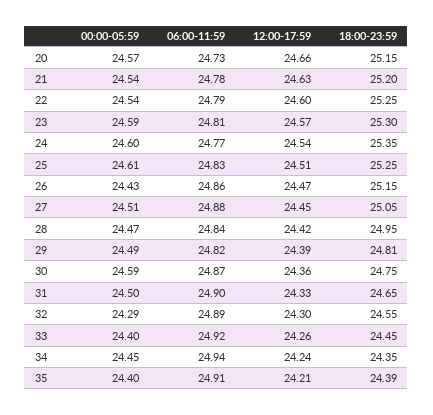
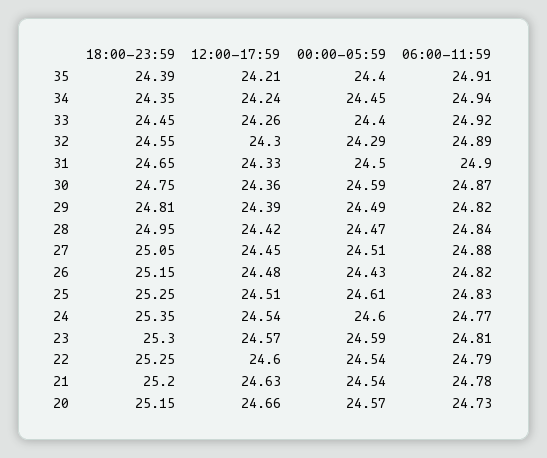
06:00-11:59, 26: 24.86 -> 24.82
12:00-17:59, 26: 24.47 -> 24.48

